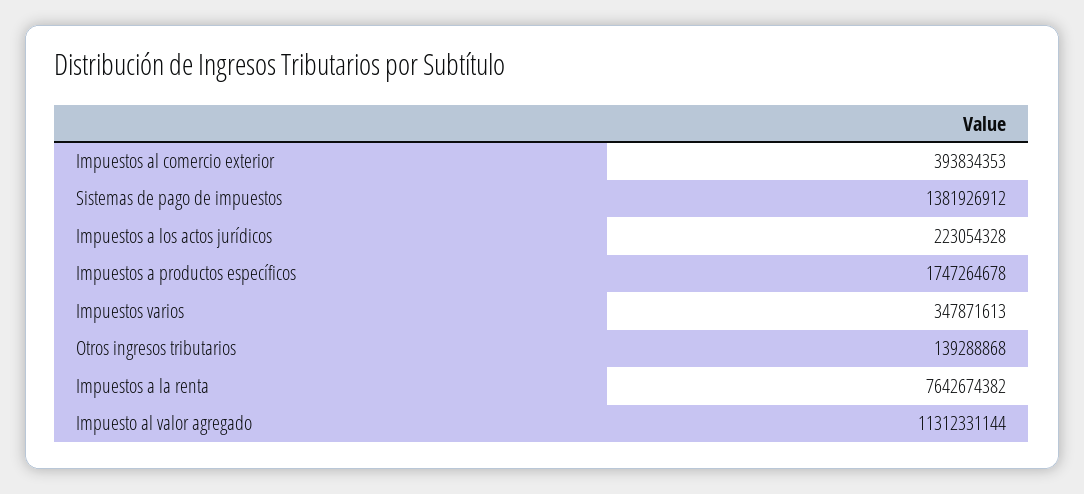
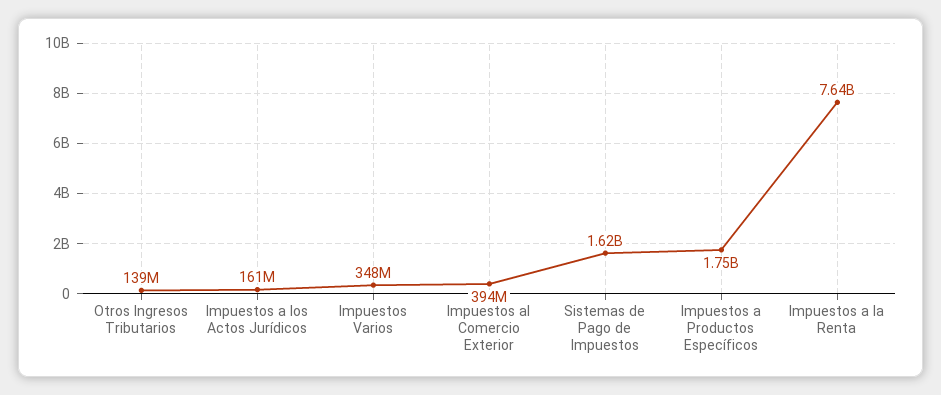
Sistemas de pago de impuestos: 1381926912 -> 1620000000
Impuestos a los actos jurídicos: 223054328 -> 161000000
Impuesto al valor agregado: 11312331144 -> none

